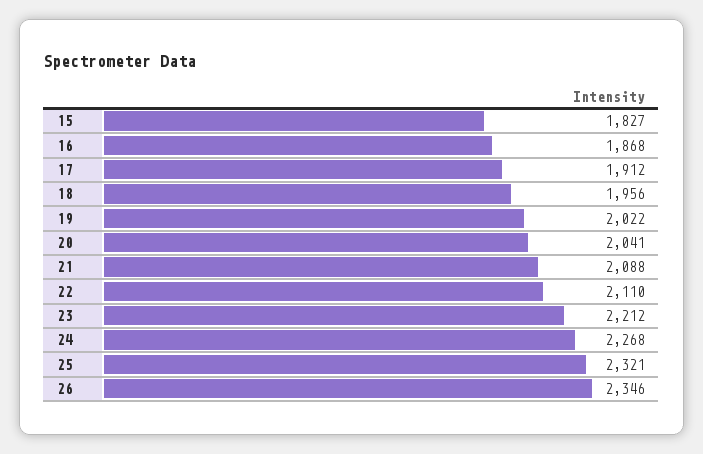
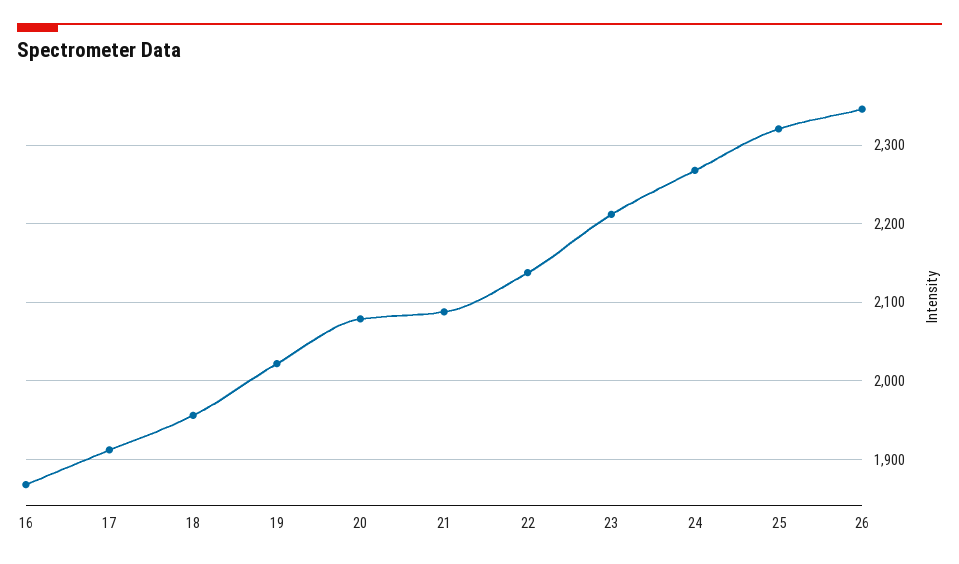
15: 1827 -> none
20: 2041 -> 2080
22: 2110 -> 2140

